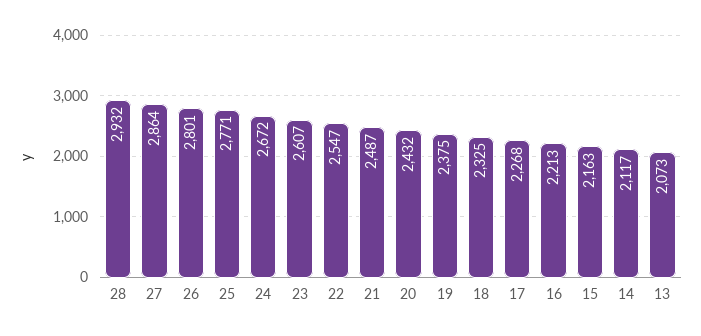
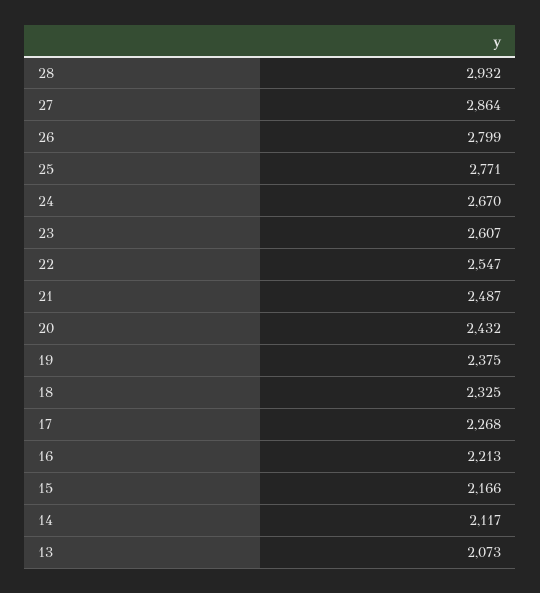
26: 2801 -> 2799
24: 2672 -> 2670
15: 2163 -> 2166

